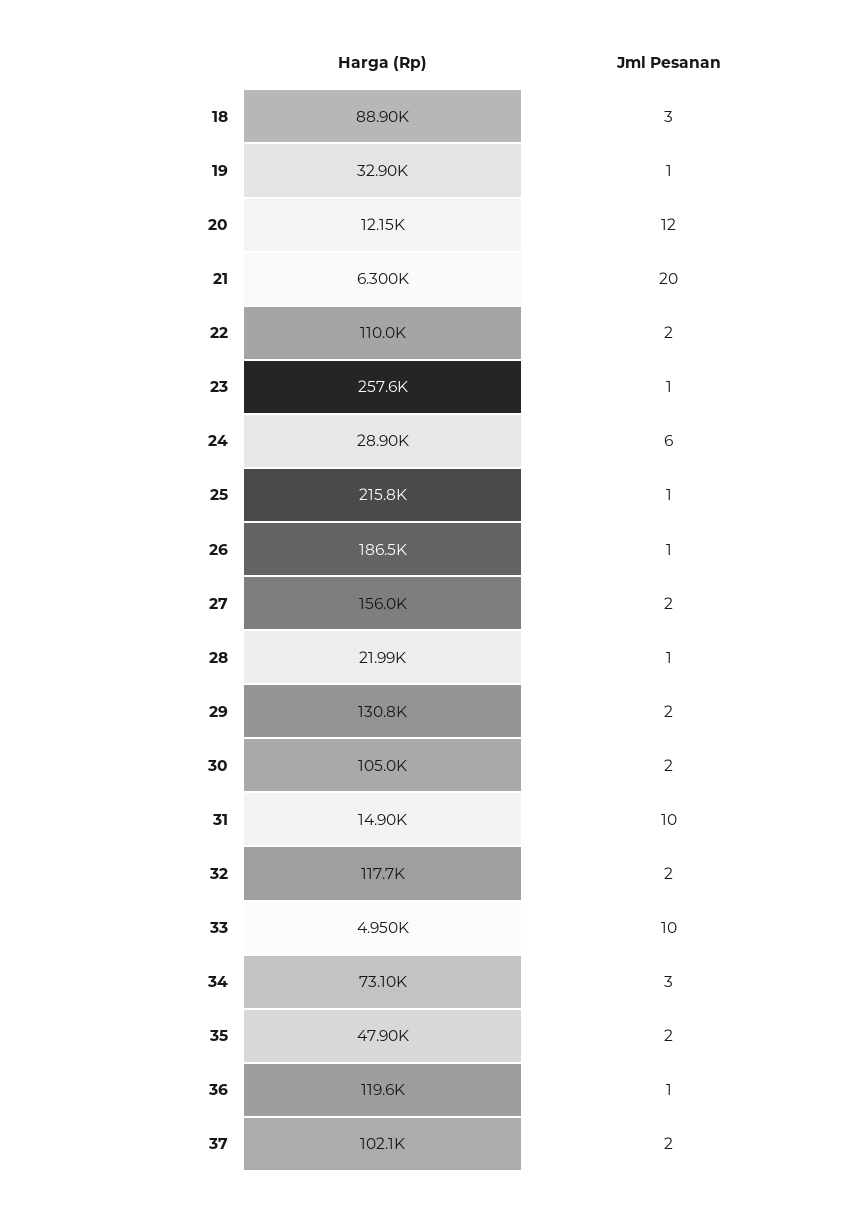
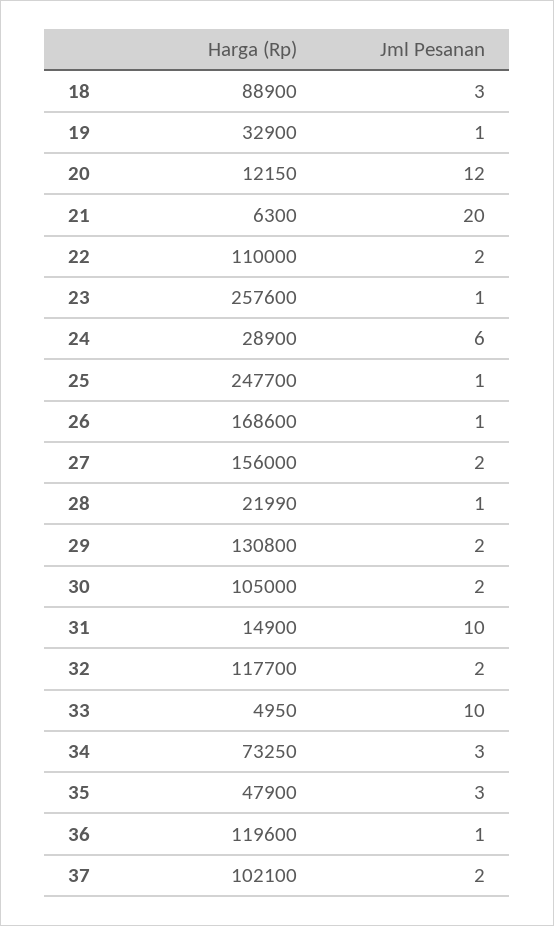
Harga (Rp), 25: 215800 -> 247700
Harga (Rp), 26: 186500 -> 168600
Harga (Rp), 34: 73100 -> 73250
Jml Pesanan, 35: 2 -> 3

